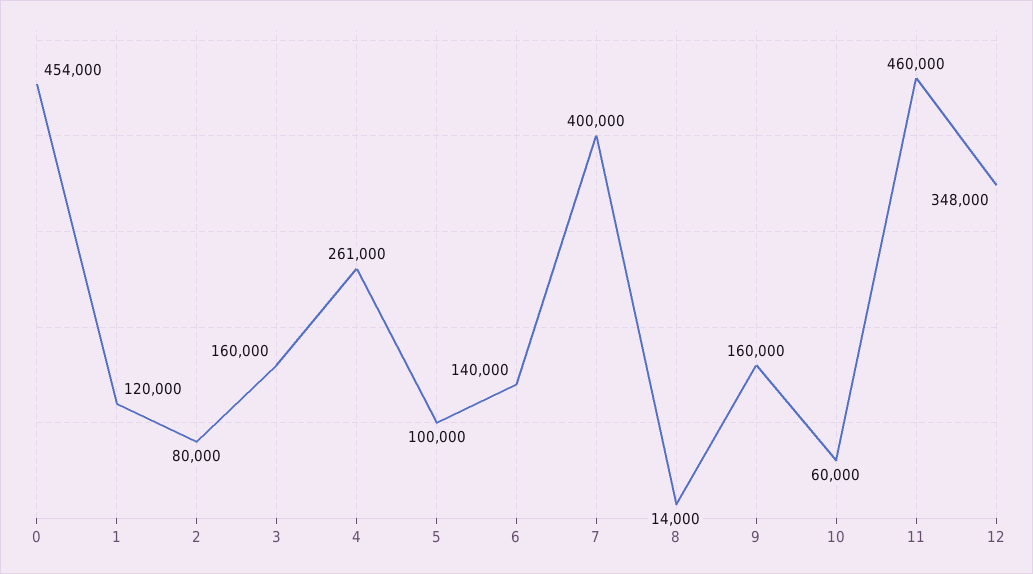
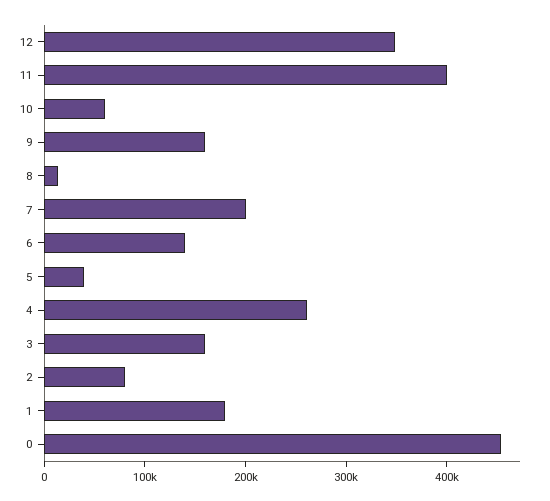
1: 120000 -> 180000
5: 100000 -> 40000
7: 400000 -> 200000
11: 460000 -> 400000

